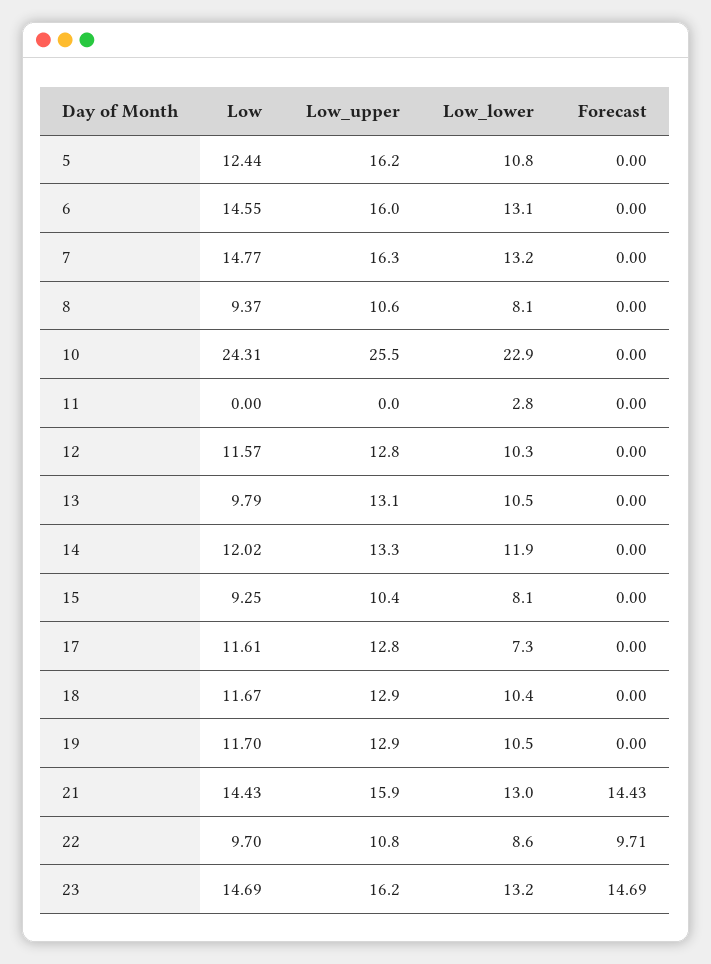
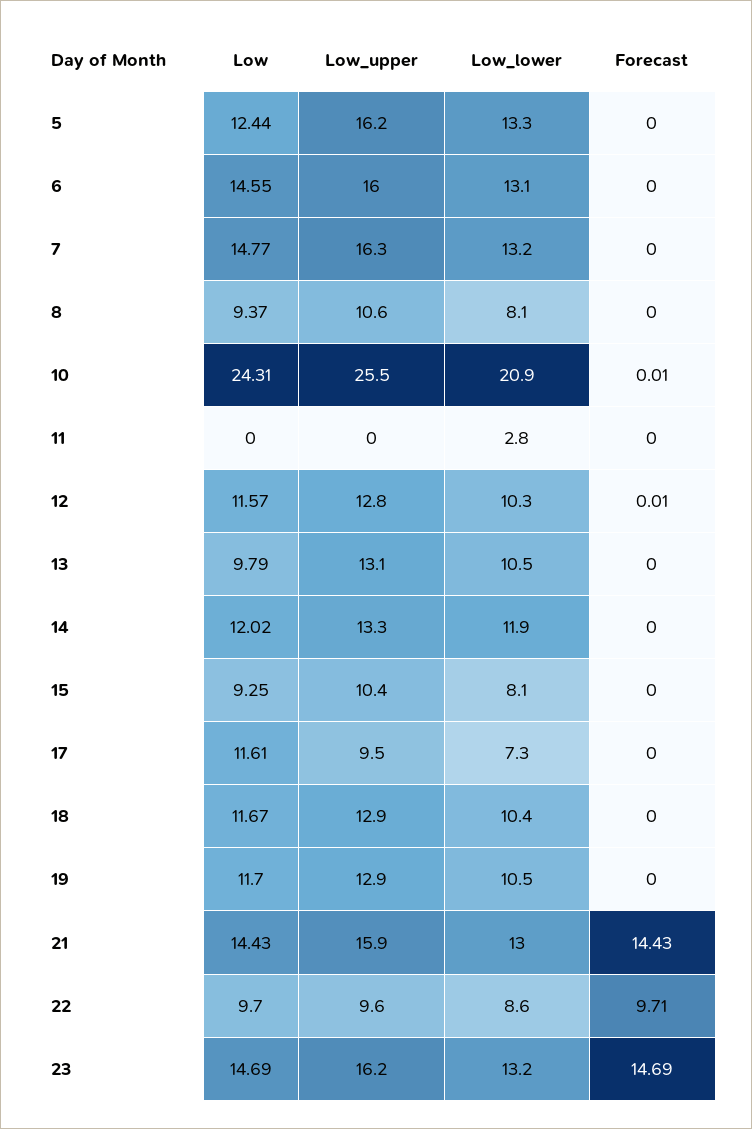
Low_lower, 5: 10.8 -> 13.3
Low_lower, 10: 22.9 -> 20.9
Forecast, 10: 0 -> 0.01
Forecast, 12: 0 -> 0.01
Low_upper, 17: 12.8 -> 9.5
Low_upper, 22: 10.8 -> 9.6

